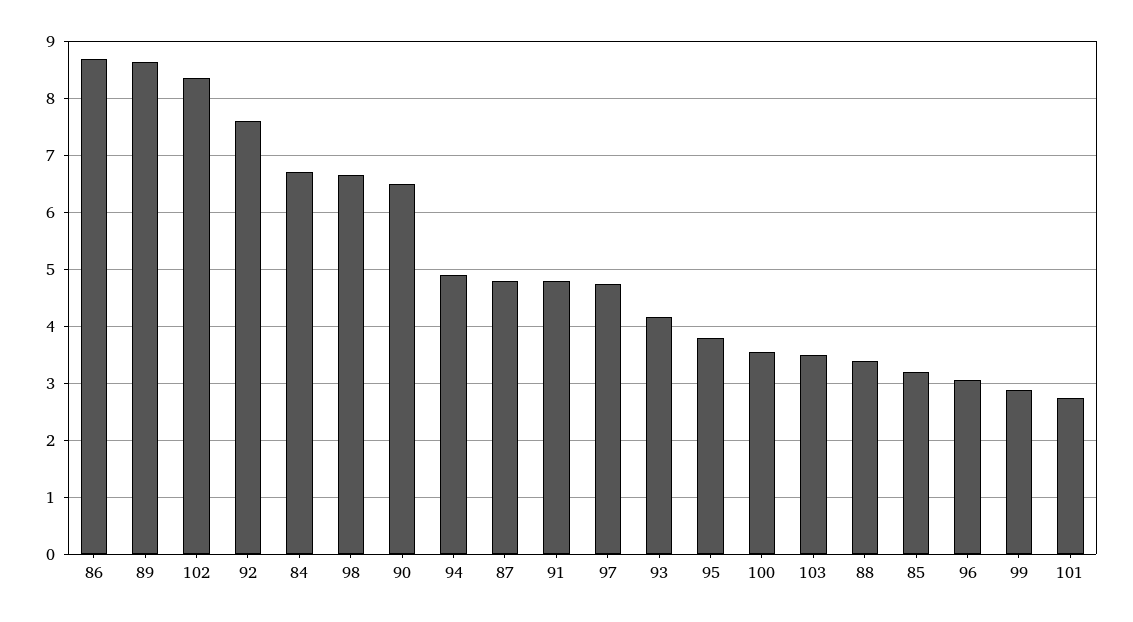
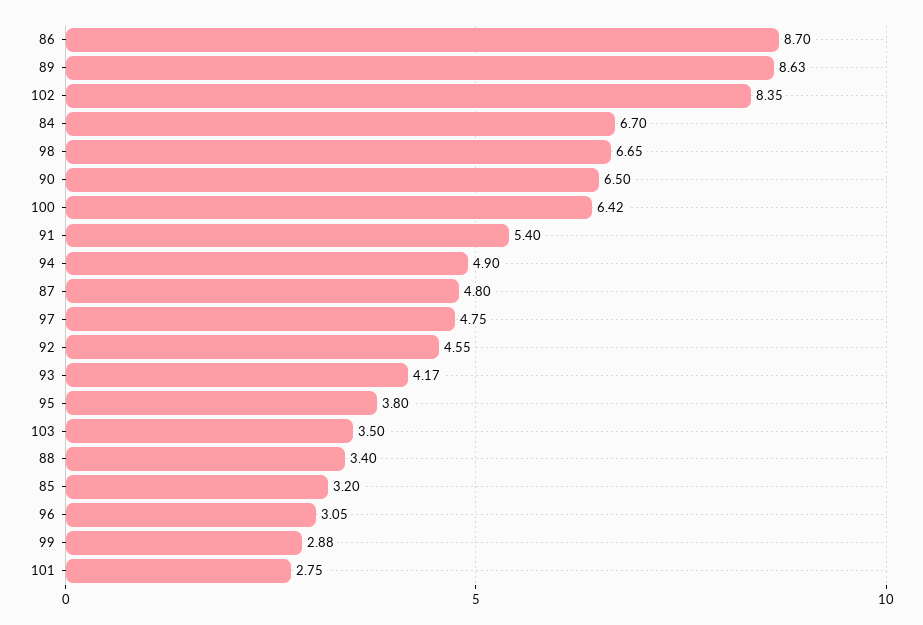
92: 7.6 -> 4.55
91: 4.8 -> 5.4
100: 3.6 -> 6.42

